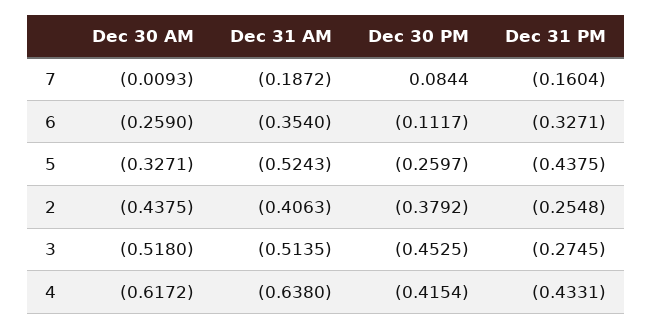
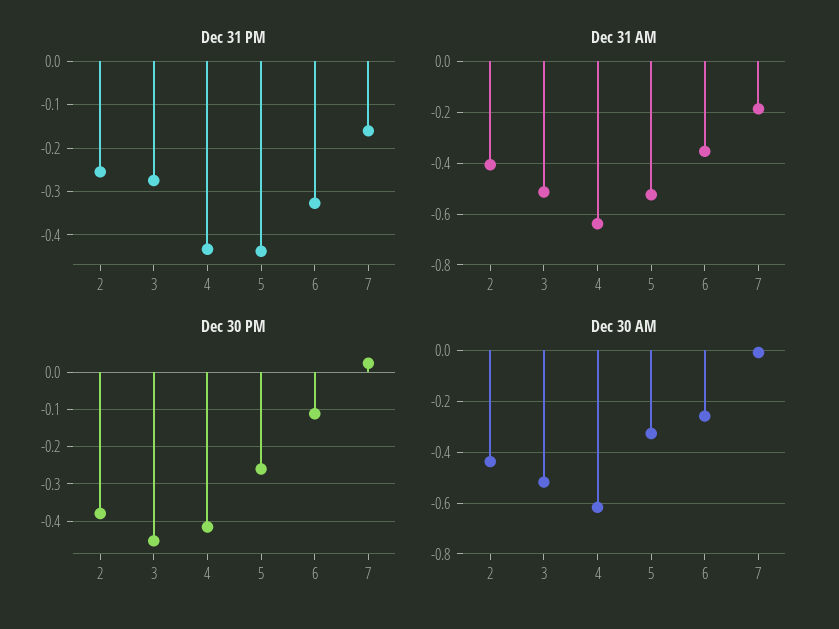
Dec 30 PM, 7: 0.0844 -> 0.02

